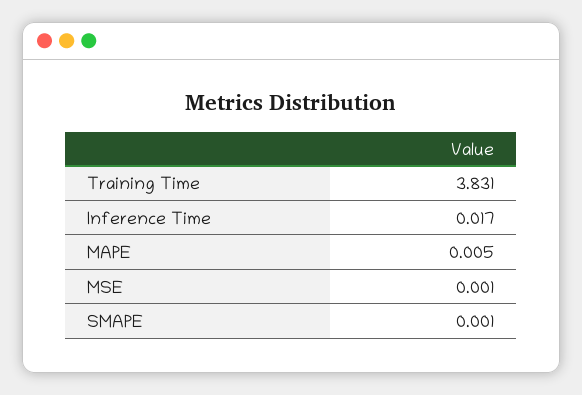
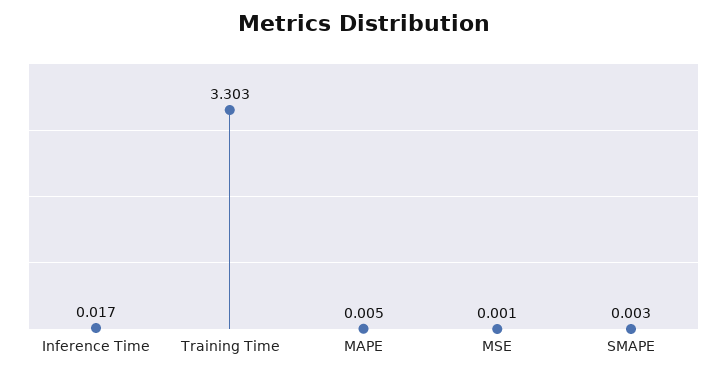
Training Time: 3.831 -> 3.303
SMAPE: 0.001 -> 0.003

